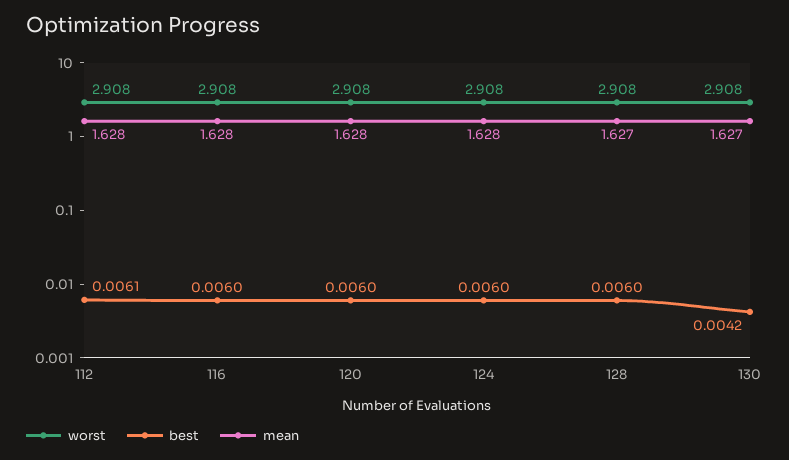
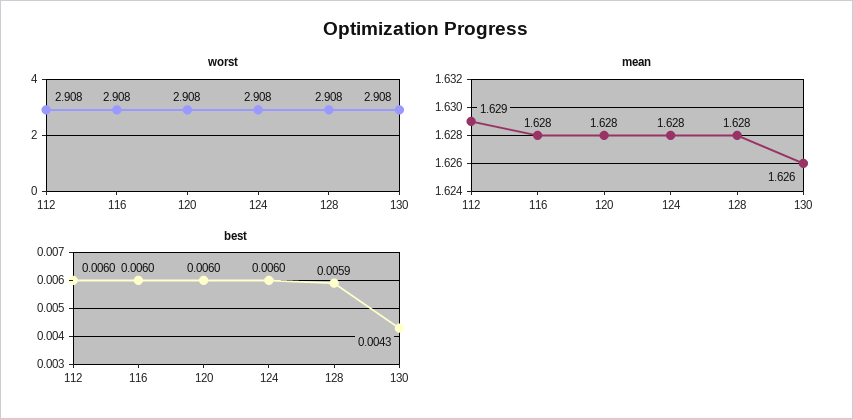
best, 112: 0.0061 -> 0.006
mean, 112: 1.628 -> 1.629
best, 128: 0.006 -> 0.0059
mean, 128: 1.627 -> 1.628
best, 130: 0.0042 -> 0.0043
mean, 130: 1.627 -> 1.626

